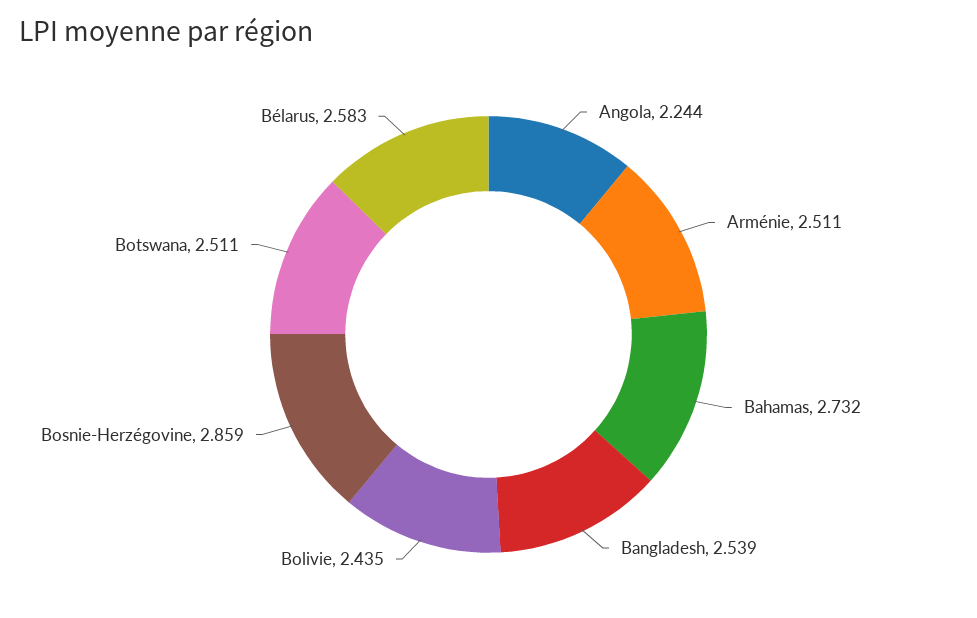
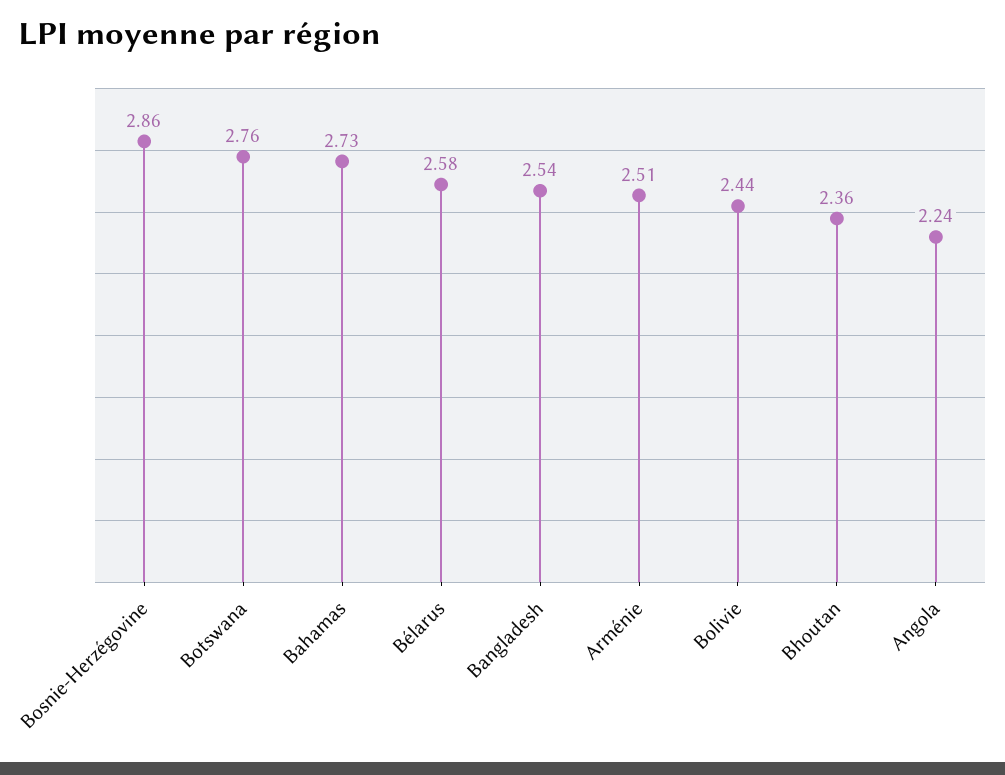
Botswana: 2.511 -> 2.76
Bhoutan: none -> 2.36

